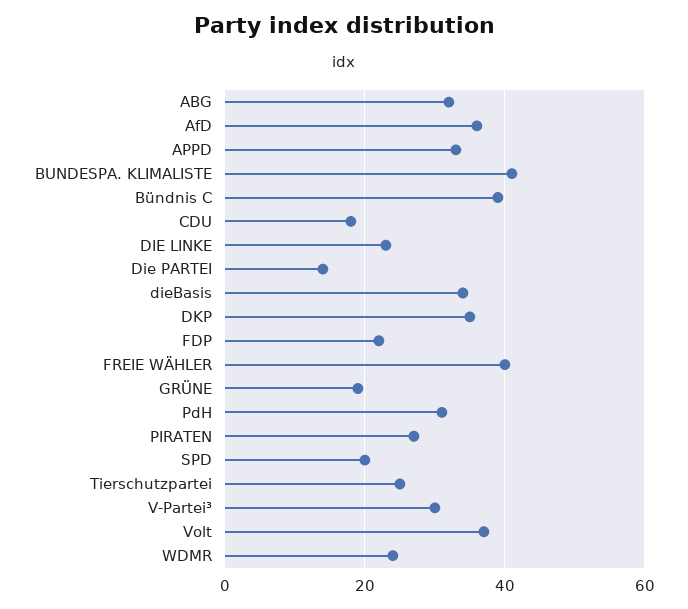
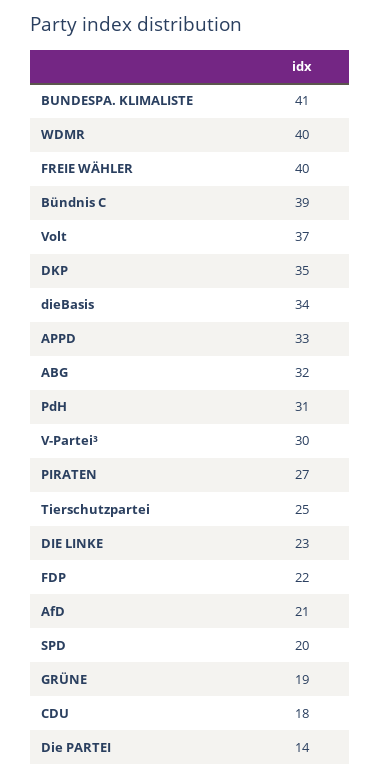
AfD: 35 -> 21
WDMR: 25 -> 40

